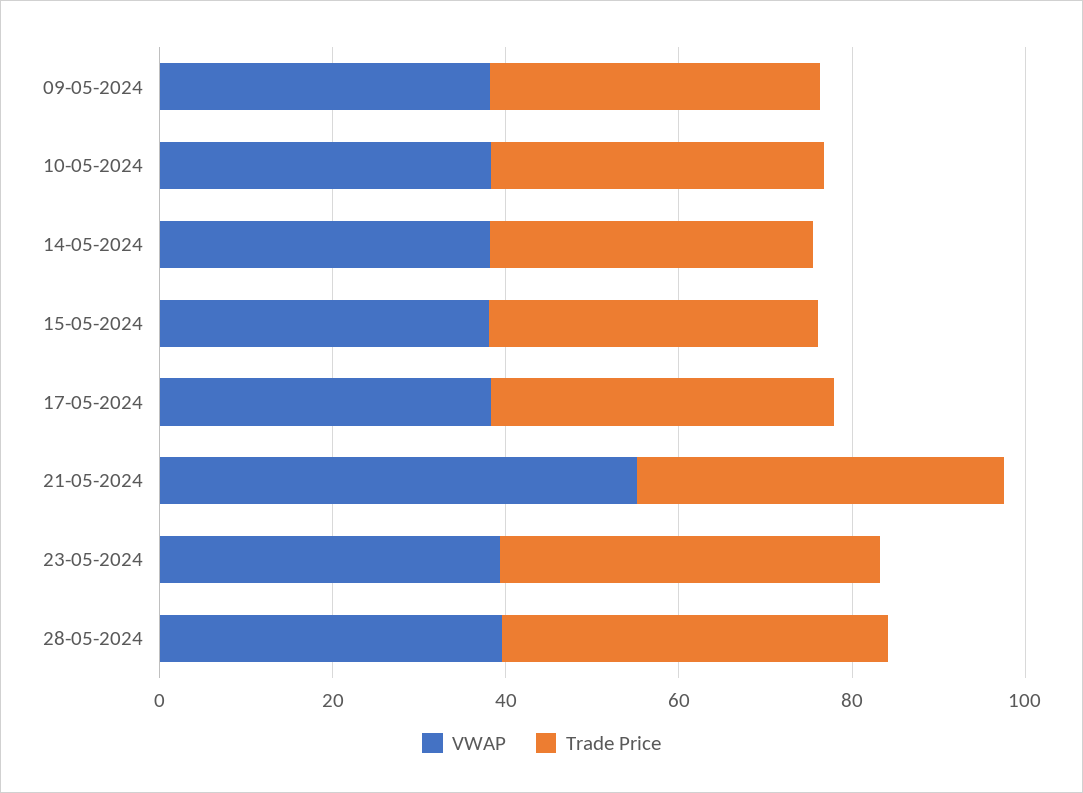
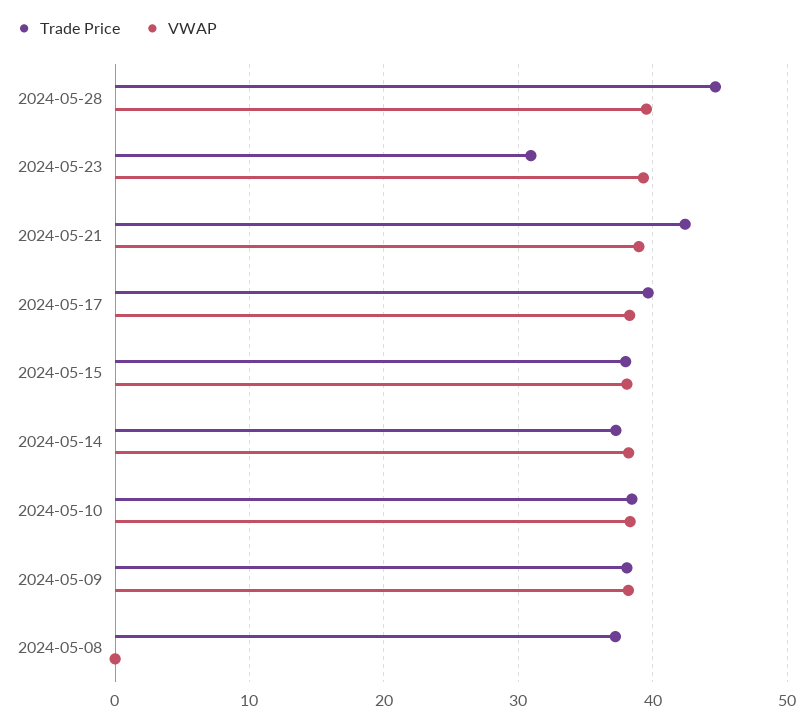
VWAP, 21-05-2024: 55 -> 39
Trade Price, 23-05-2024: 45 -> 31
Trade Price, 2024-05-08: none -> 37
VWAP, 2024-05-08: none -> 0

